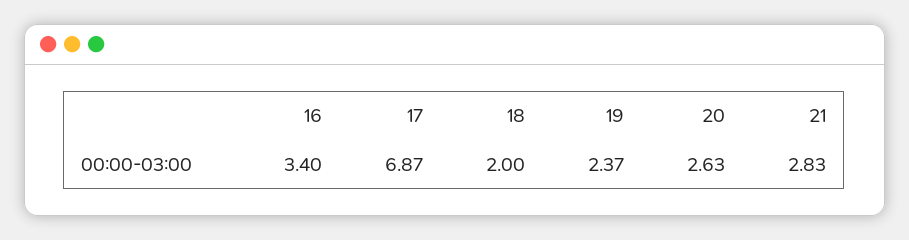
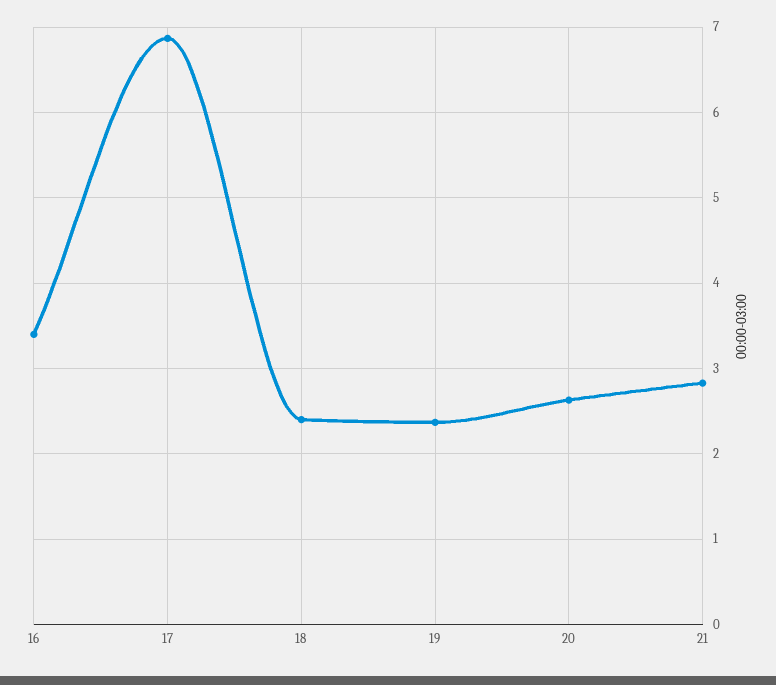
18: 2 -> 2.4

